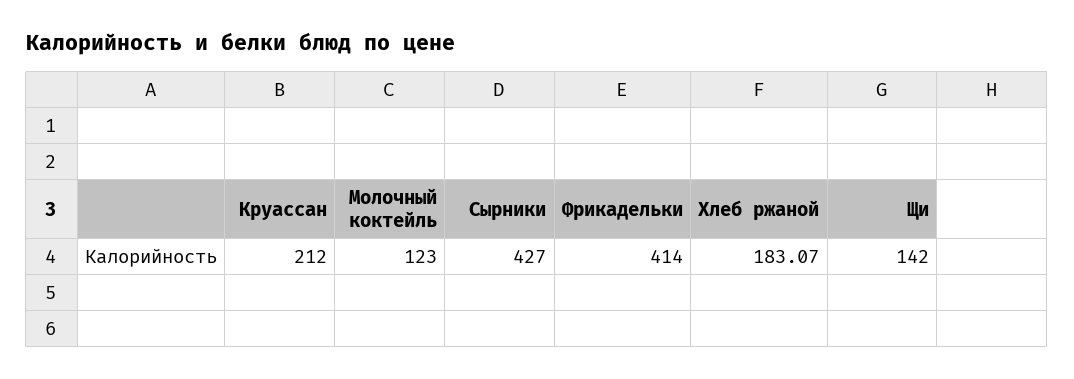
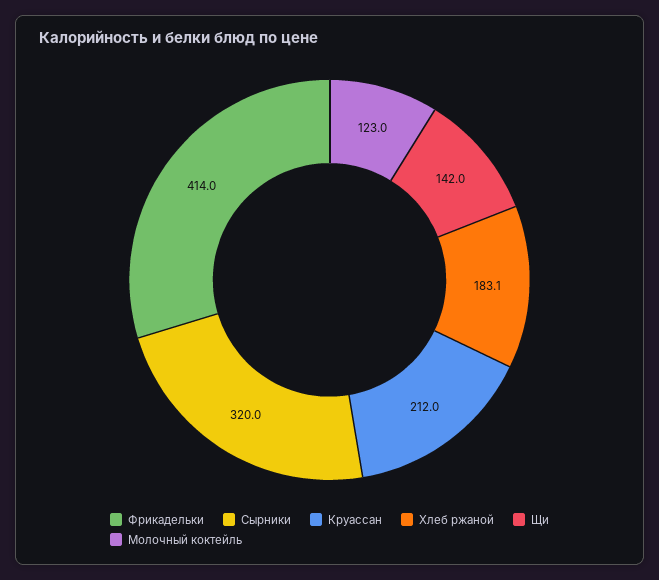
Сырники: 427 -> 320

